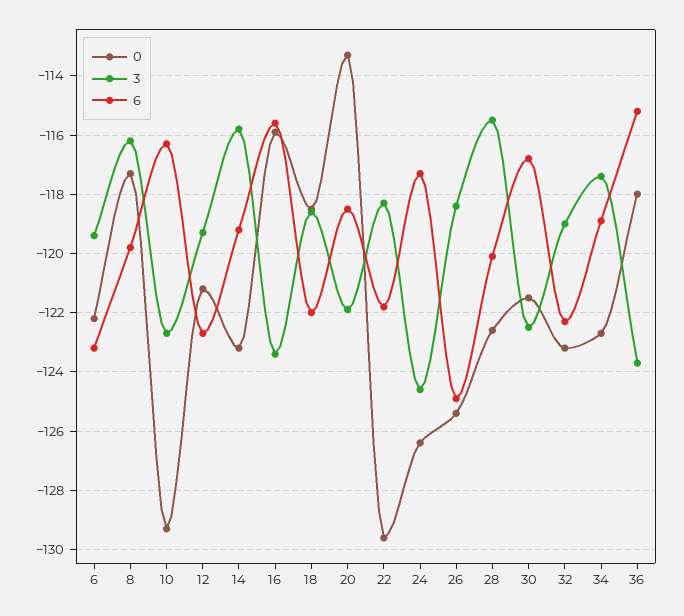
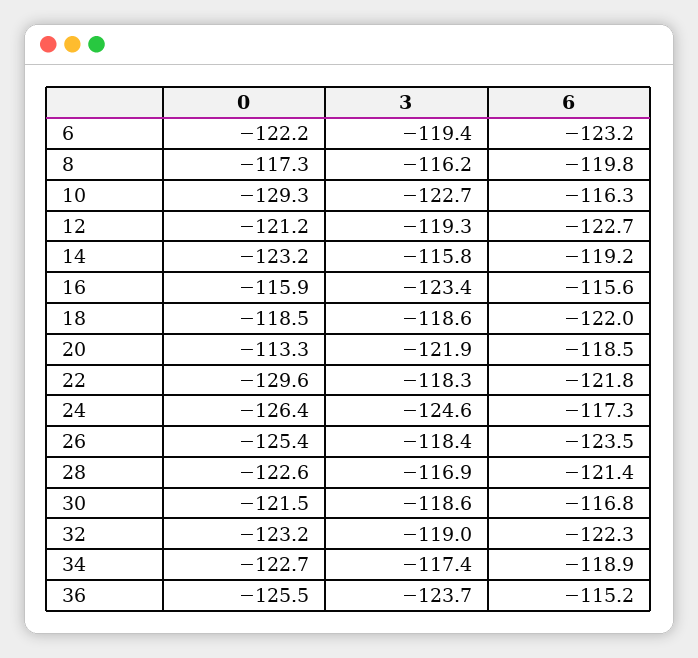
6, 26: -125 -> -123.5
3, 28: -115.5 -> -116.9
6, 28: -120 -> -121.4
3, 30: -122.5 -> -118.6
0, 36: -118 -> -125.5

